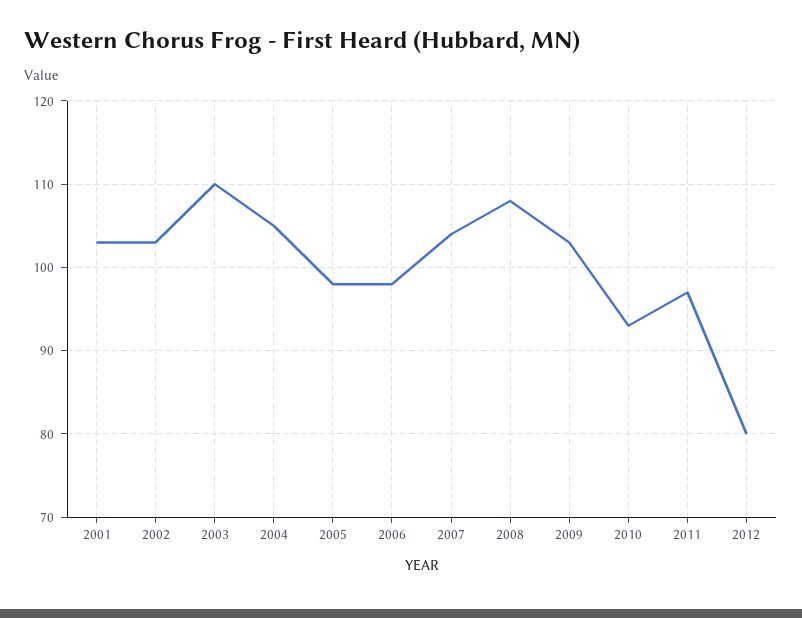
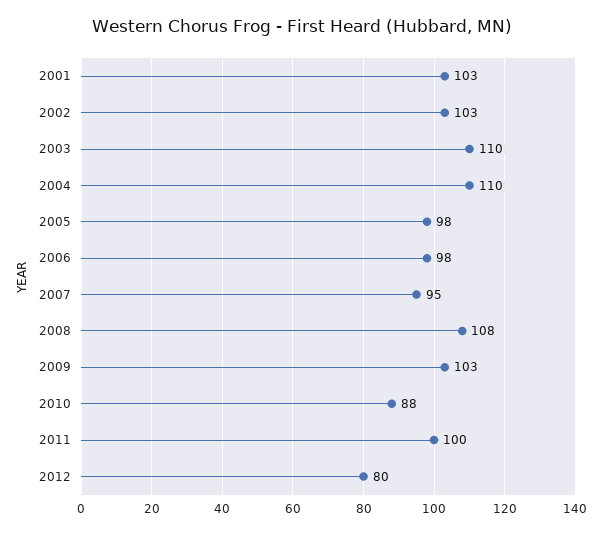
2004: 105 -> 110
2007: 104 -> 95
2010: 93 -> 88
2011: 97 -> 100

